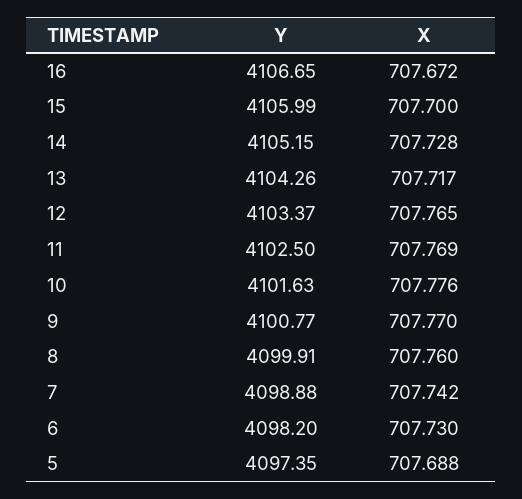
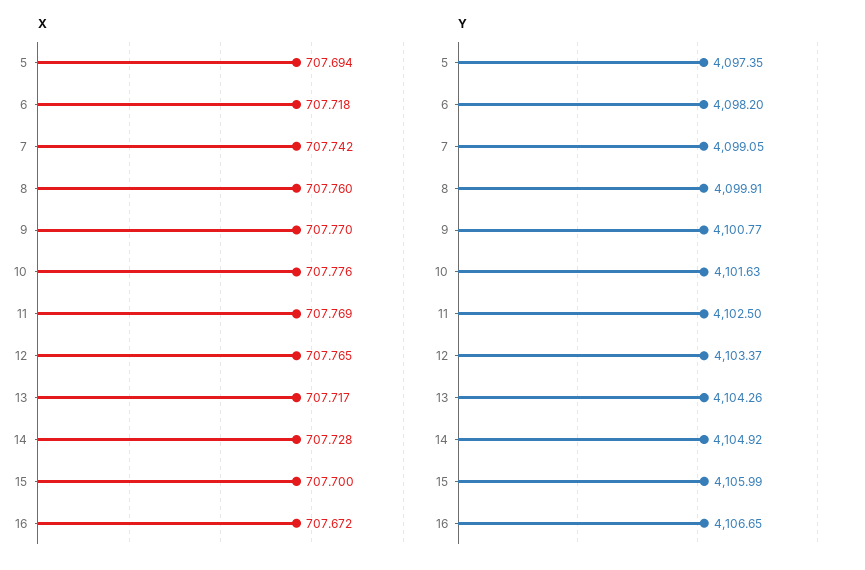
Y, 14: 4105.15 -> 4104.92
Y, 7: 4098.88 -> 4099.05
X, 6: 707.73 -> 707.718
X, 5: 707.688 -> 707.694

